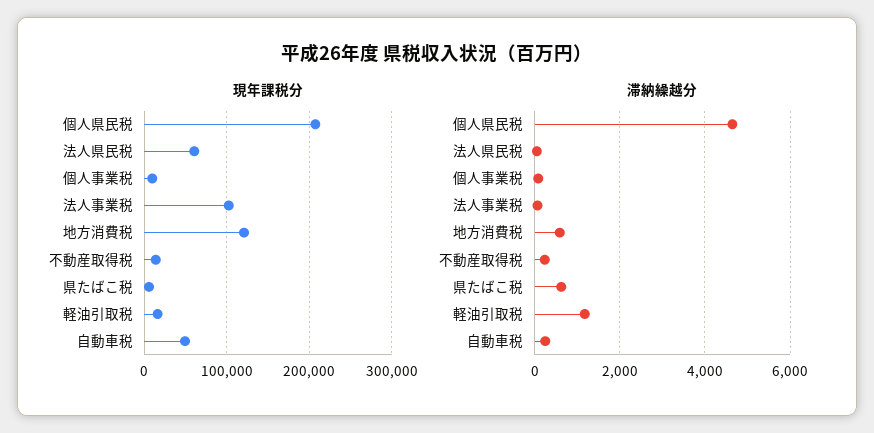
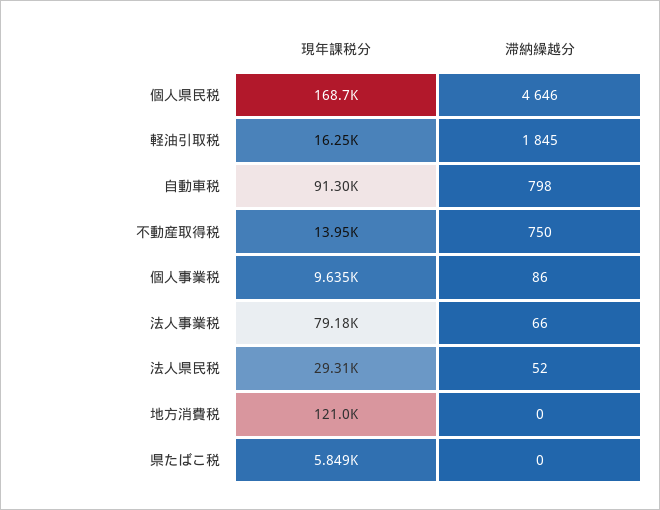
現年課税分, 個人県民税: 210000 -> 168700
現年課税分, 法人県民税: 60000 -> 29310
現年課税分, 法人事業税: 100000 -> 79180
現年課税分, 自動車税: 50000 -> 91300
滞納繰越分, 地方消費税: 600 -> 0
滞納繰越分, 不動産取得税: 200 -> 750
滞納繰越分, 県たばこ税: 600 -> 0
滞納繰越分, 軽油引取税: 1200 -> 1845
滞納繰越分, 自動車税: 200 -> 798

